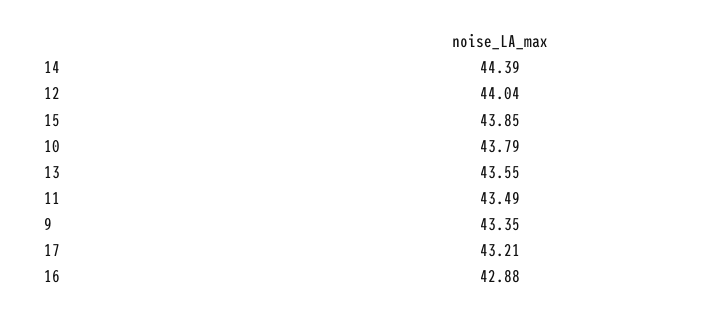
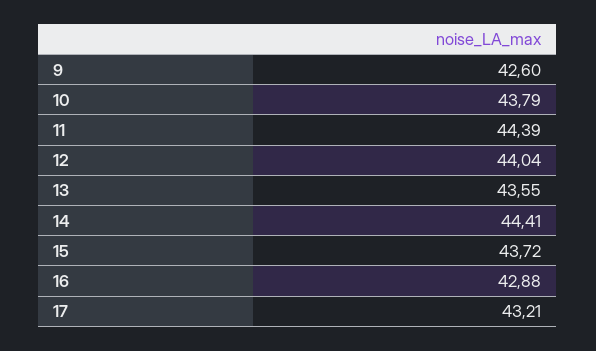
14: 44.39 -> 44.41
15: 43.85 -> 43.72
11: 43.49 -> 44.39
9: 43.35 -> 42.6

